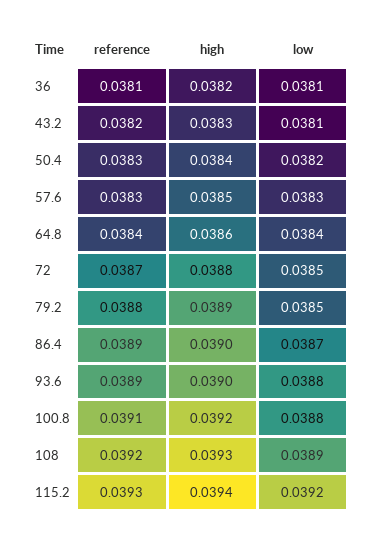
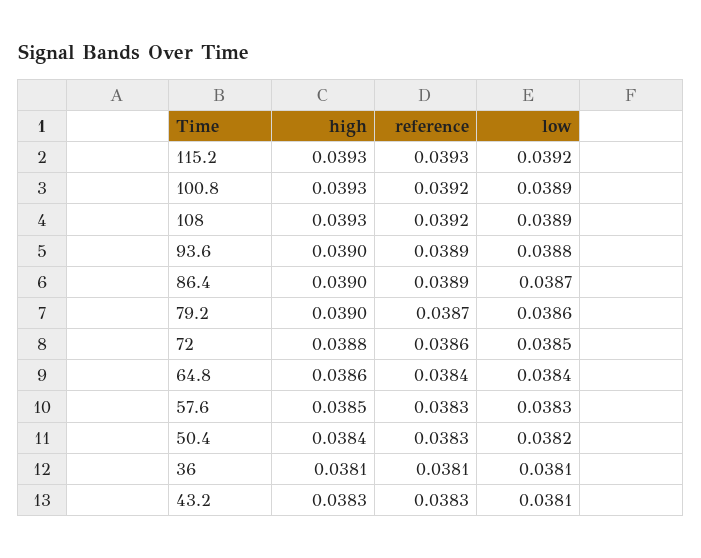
high, 36: 0.0382 -> 0.0381
reference, 43.2: 0.0382 -> 0.0383
reference, 72: 0.0387 -> 0.0386
reference, 79.2: 0.0388 -> 0.0387
high, 79.2: 0.0389 -> 0.039
low, 79.2: 0.0385 -> 0.0386
reference, 100.8: 0.0391 -> 0.0392
high, 100.8: 0.0392 -> 0.0393
low, 100.8: 0.0388 -> 0.0389
high, 115.2: 0.0394 -> 0.0393

